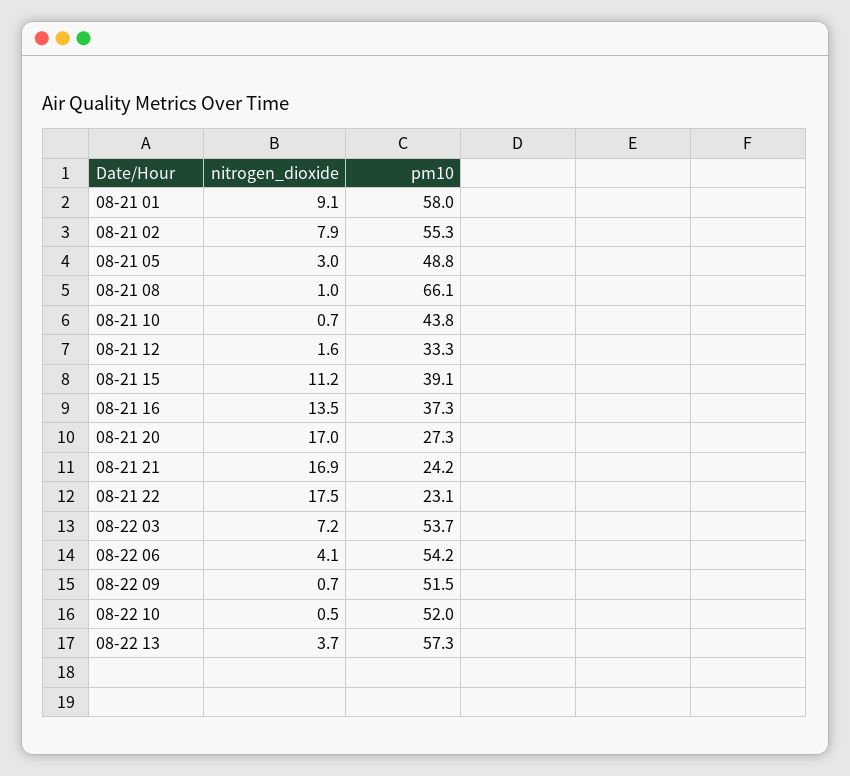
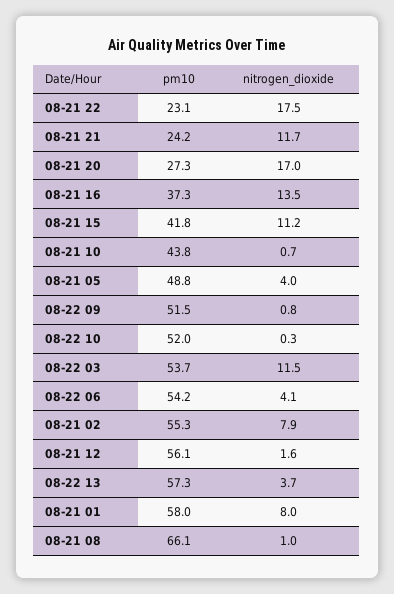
nitrogen_dioxide, 08-21 01: 9.1 -> 8
nitrogen_dioxide, 08-21 05: 3 -> 4
pm10, 08-21 12: 33.3 -> 56.1
pm10, 08-21 15: 39.1 -> 41.8
nitrogen_dioxide, 08-21 21: 16.9 -> 11.7
nitrogen_dioxide, 08-22 03: 7.2 -> 11.5
nitrogen_dioxide, 08-22 09: 0.7 -> 0.8
nitrogen_dioxide, 08-22 10: 0.5 -> 0.3

